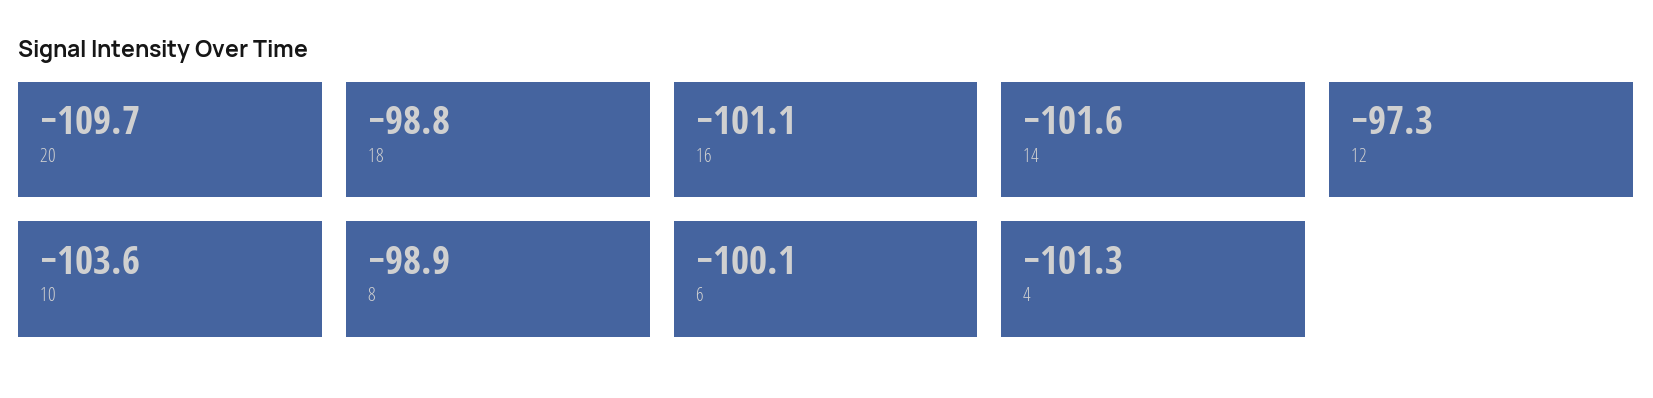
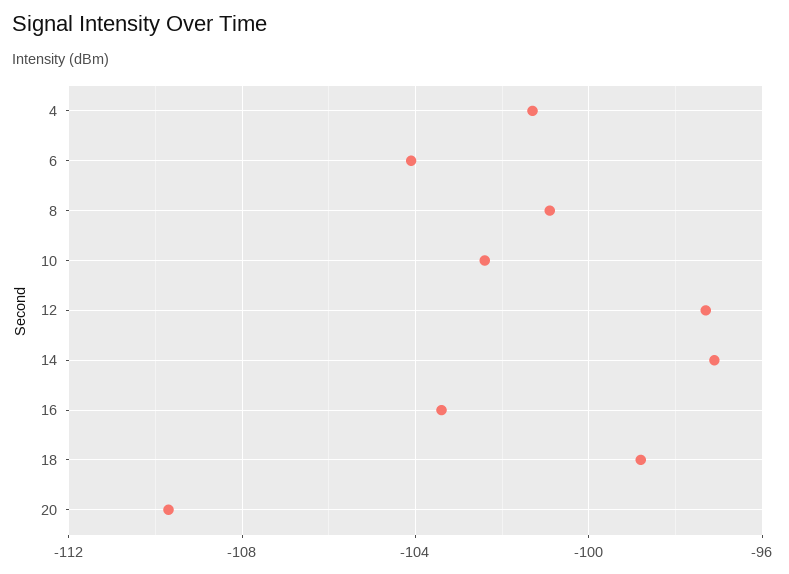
16: -101.1 -> -103.5
14: -101.6 -> -97
10: -103.6 -> -102.5
8: -98.9 -> -101
6: -100.1 -> -104

